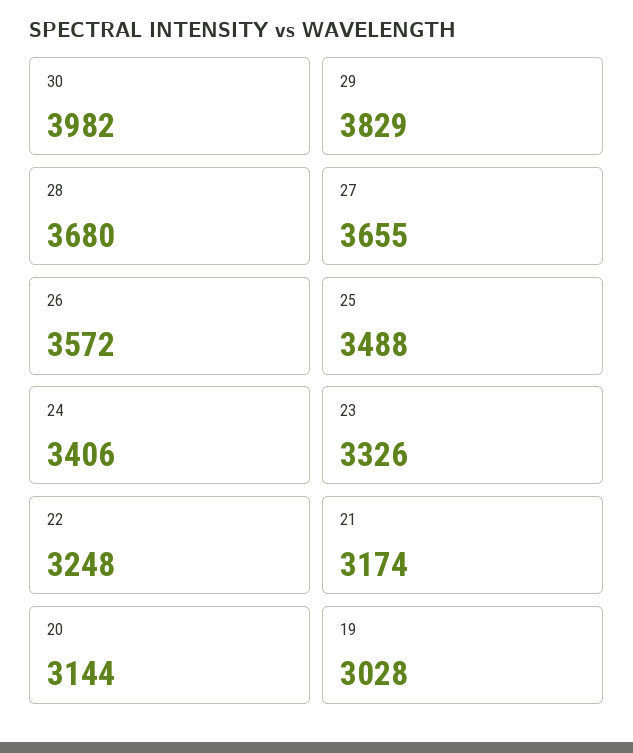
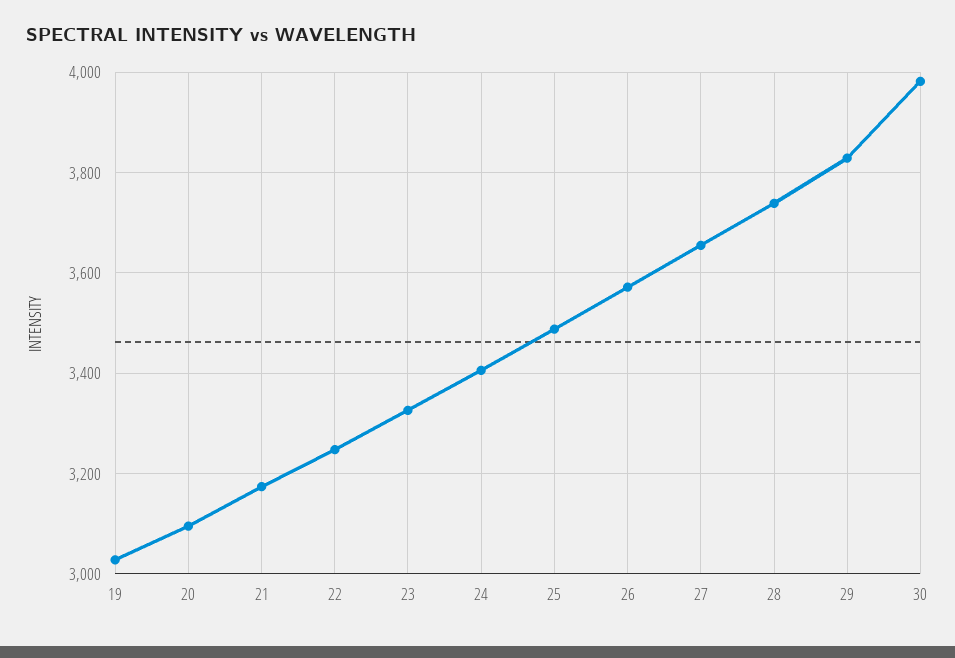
28: 3680 -> 3740
20: 3144 -> 3100

